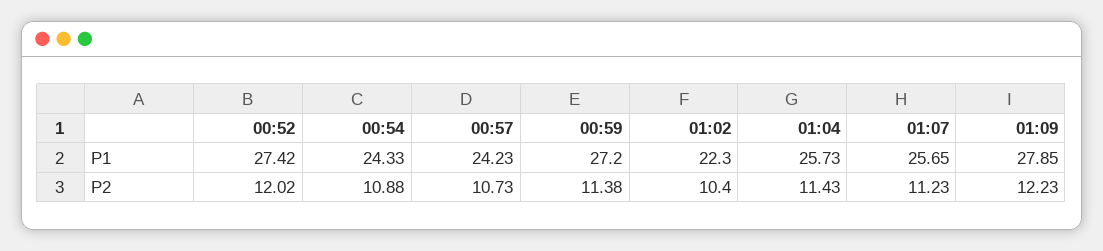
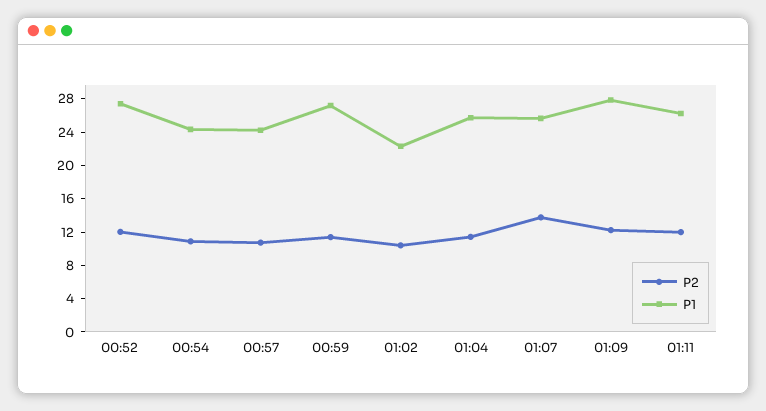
P2, 01:07: 11.23 -> 14
P2, 01:11: none -> 12
P1, 01:11: none -> 26

